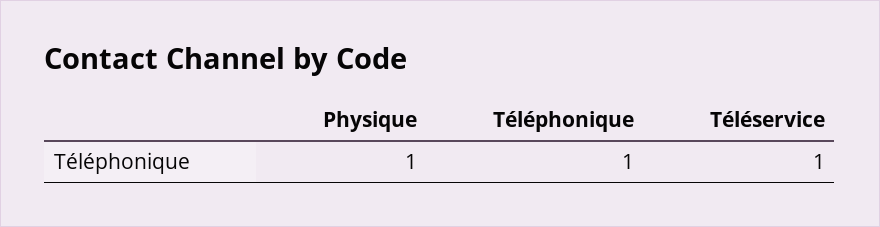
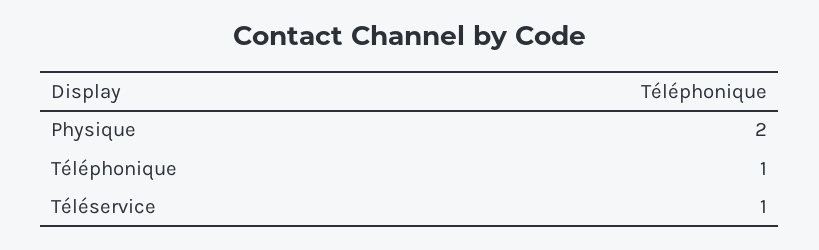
Physique: 1 -> 2

